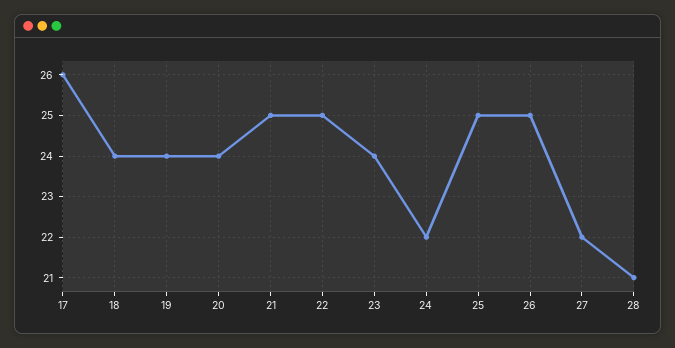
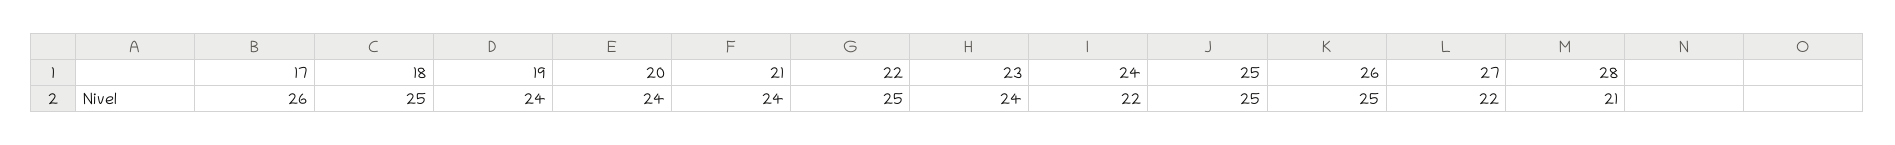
18: 24 -> 25
21: 25 -> 24

